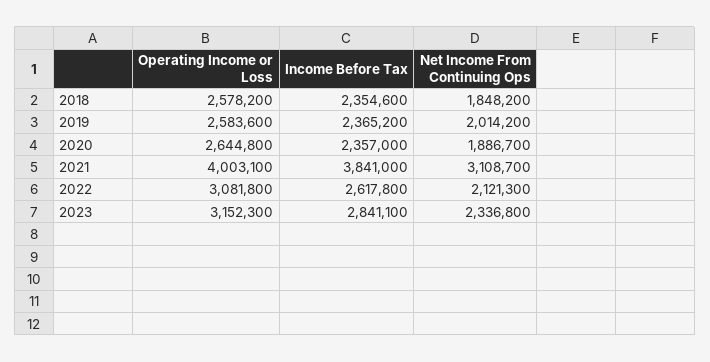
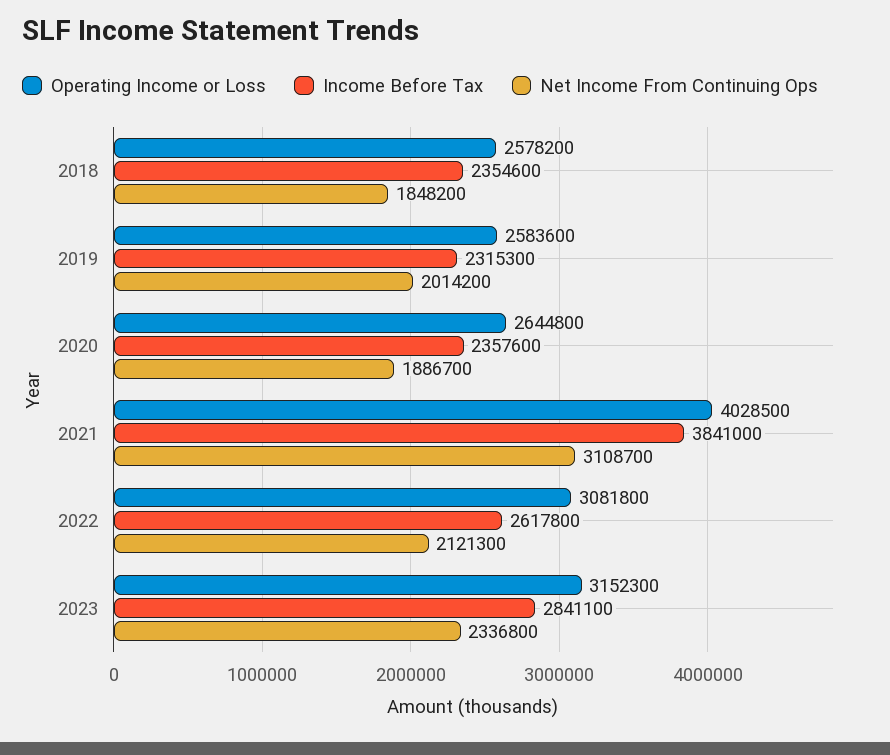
Income Before Tax, 2019: 2365200 -> 2315300
Income Before Tax, 2020: 2357000 -> 2357600
Operating Income or Loss, 2021: 4003100 -> 4028500

